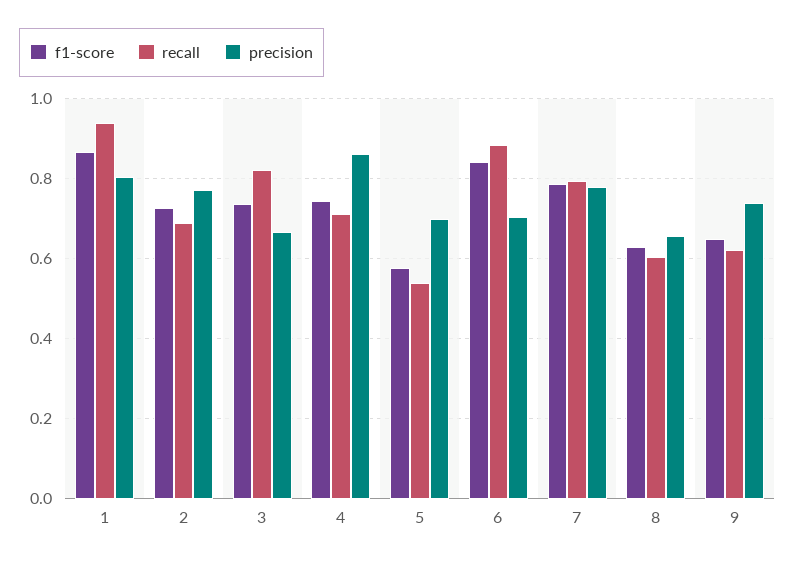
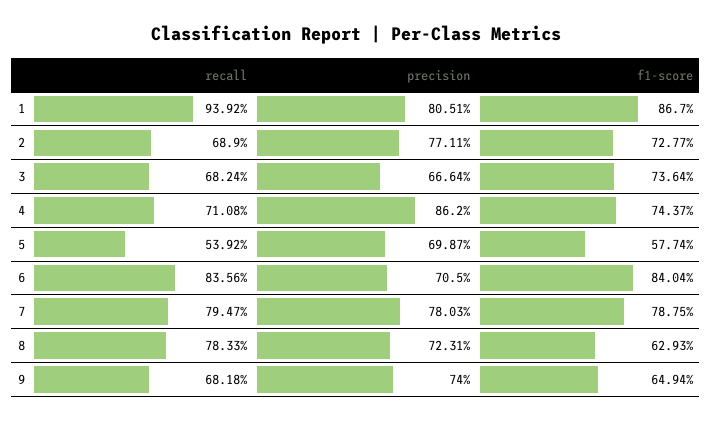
recall, 3: 0.82 -> 0.6824
recall, 6: 0.88 -> 0.8356
recall, 8: 0.6 -> 0.7833
precision, 8: 0.66 -> 0.7231
recall, 9: 0.62 -> 0.6818

